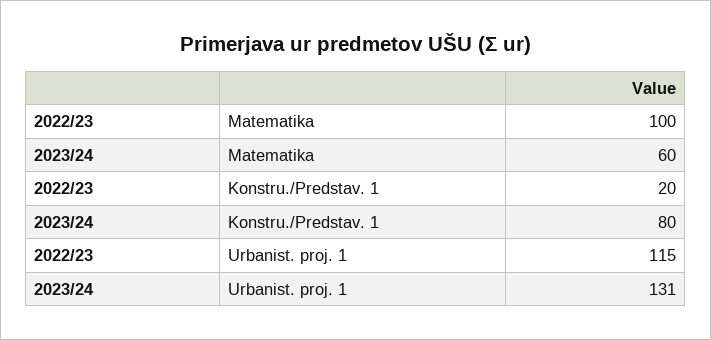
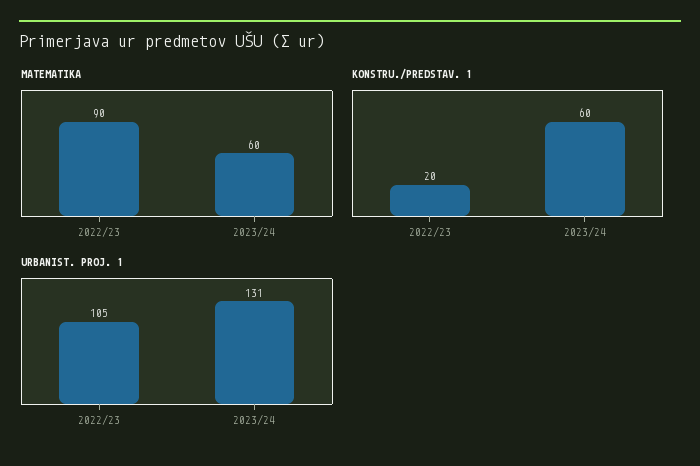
Matematika, 2022/23: 100 -> 90
Konstru./Predstav. 1, 2023/24: 80 -> 60
Urbanist. proj. 1, 2022/23: 115 -> 105

